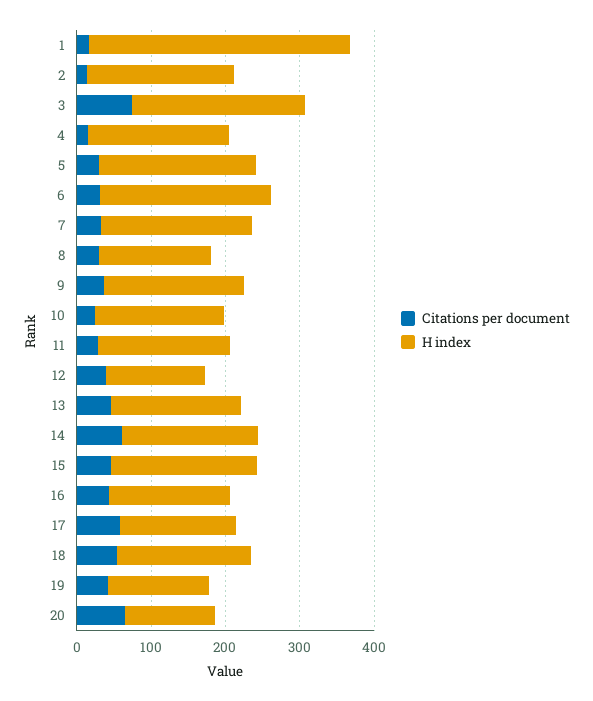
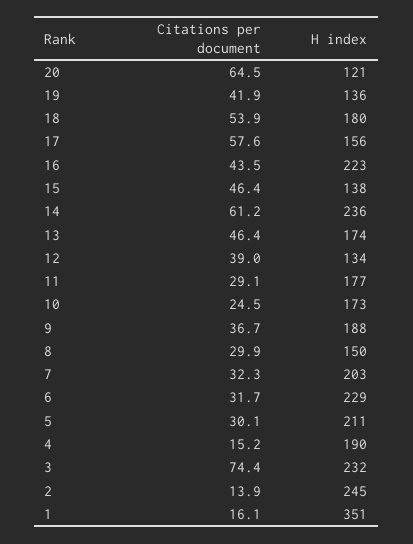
H index, 2: 200 -> 245
H index, 14: 180 -> 236
H index, 15: 200 -> 138
H index, 16: 160 -> 223

